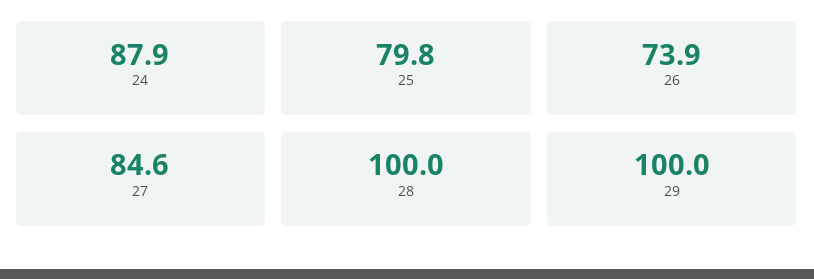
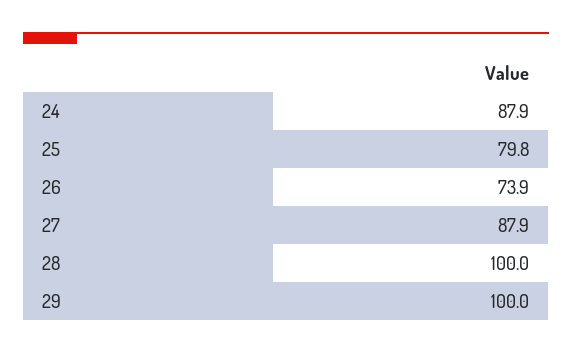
27: 84.6 -> 87.9

